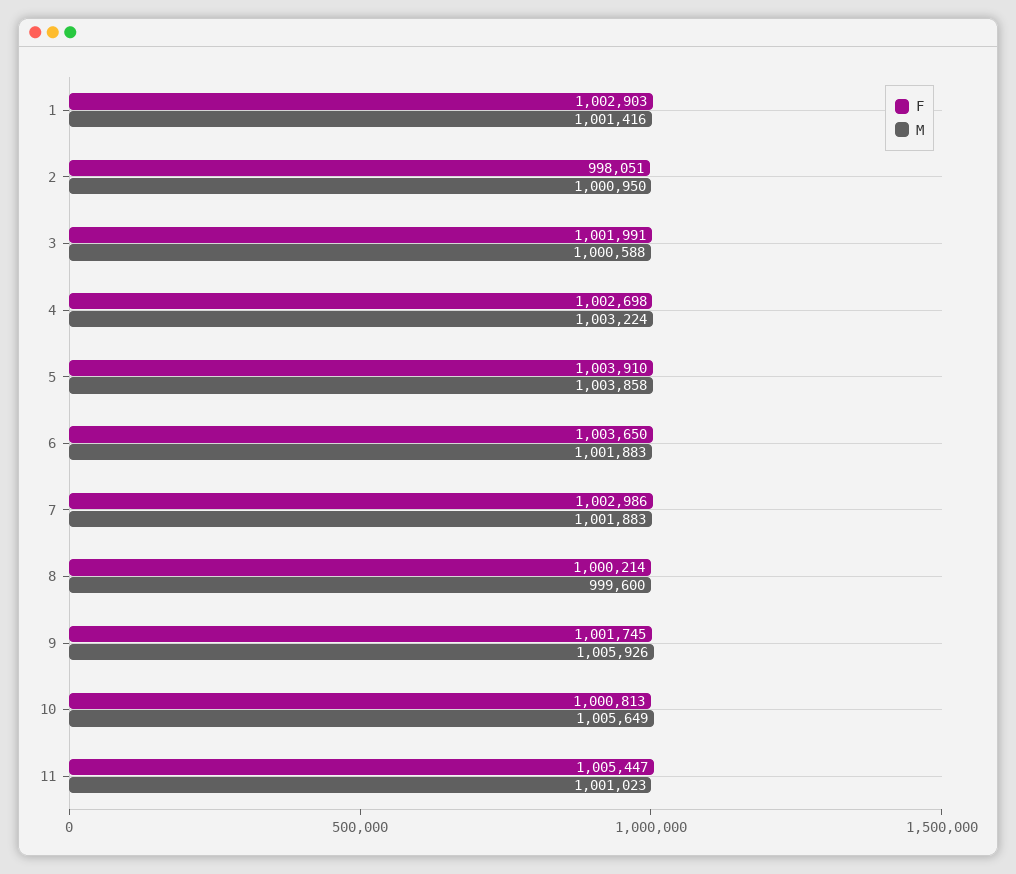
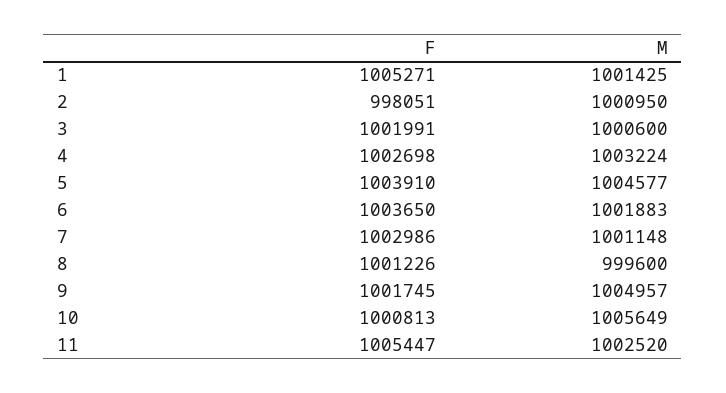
F, 1: 1002903 -> 1005271
M, 1: 1001416 -> 1001425
M, 3: 1000588 -> 1000600
M, 5: 1003858 -> 1004577
M, 7: 1001883 -> 1001148
F, 8: 1000214 -> 1001226
M, 9: 1005926 -> 1004957
M, 11: 1001023 -> 1002520

